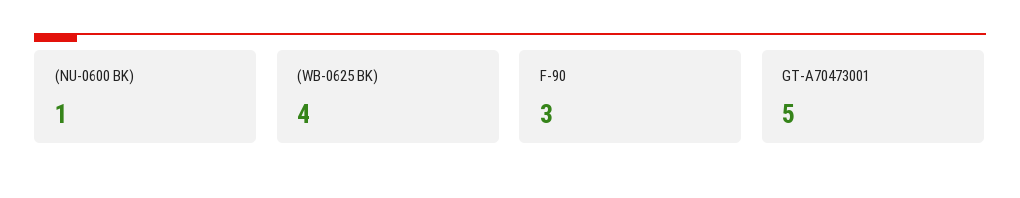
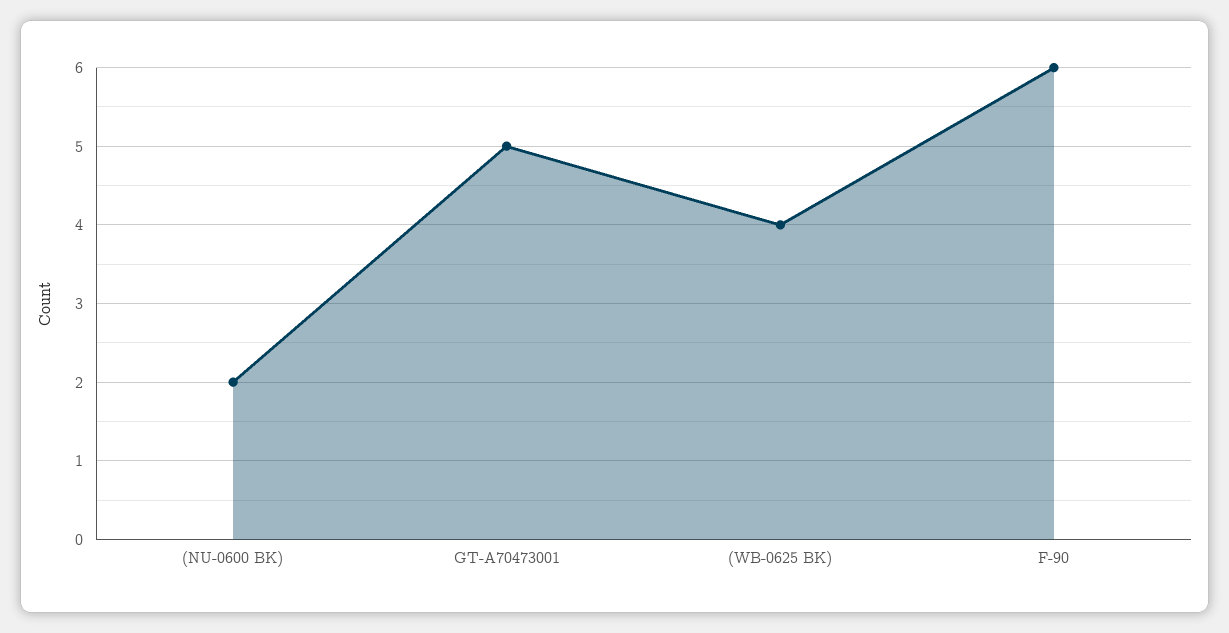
(NU-0600 BK): 1 -> 2
F-90: 3 -> 6

